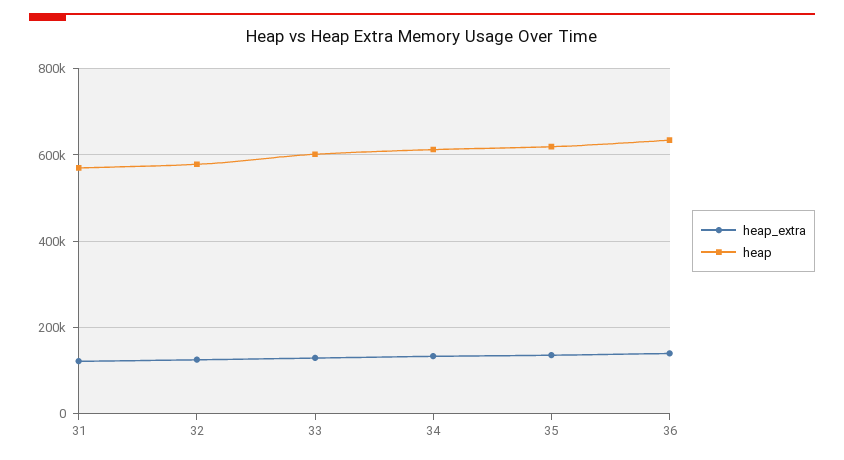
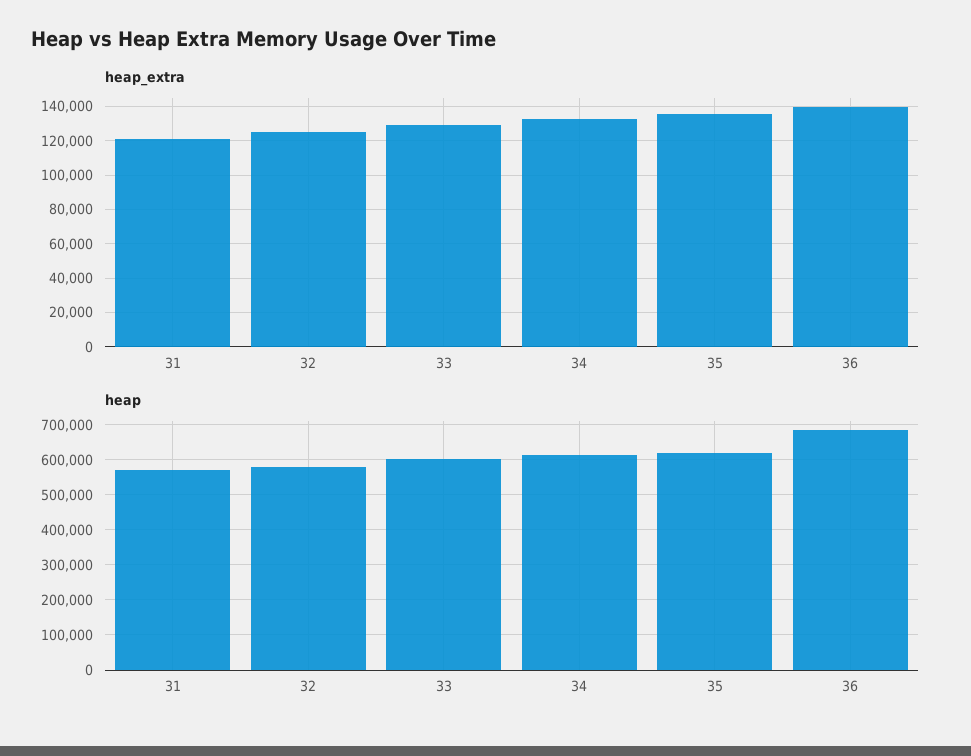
heap, 36: 640000 -> 680000

